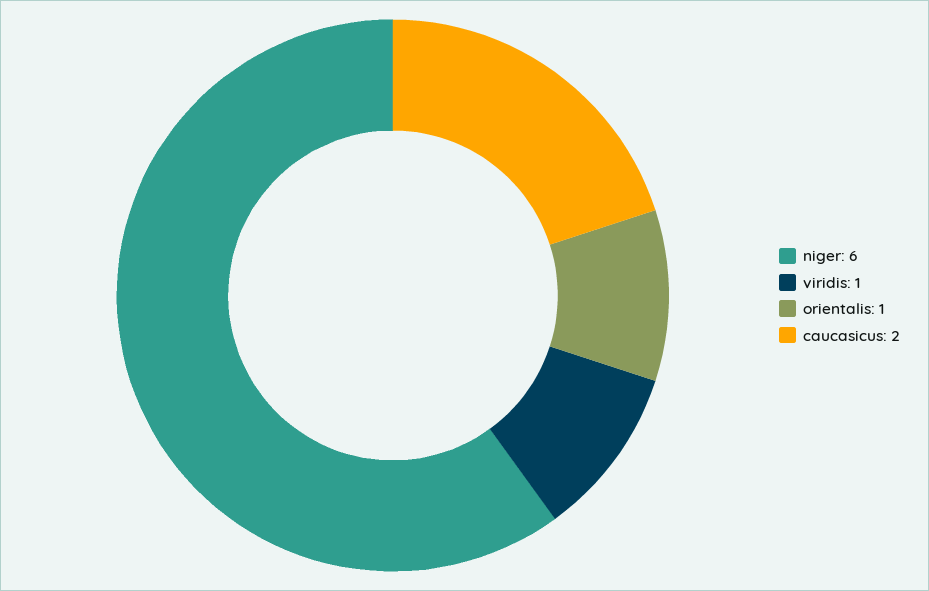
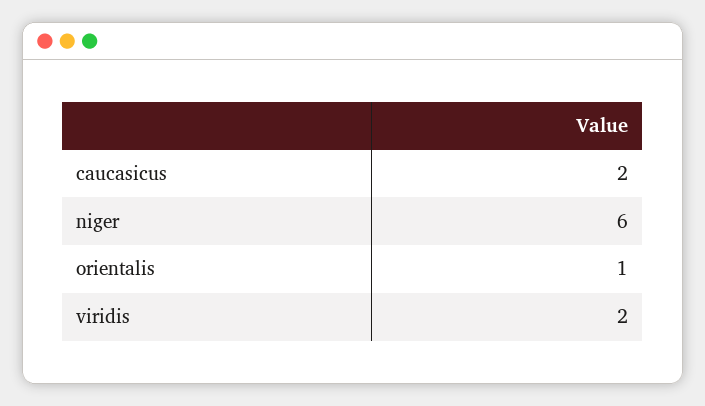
viridis: 1 -> 2

